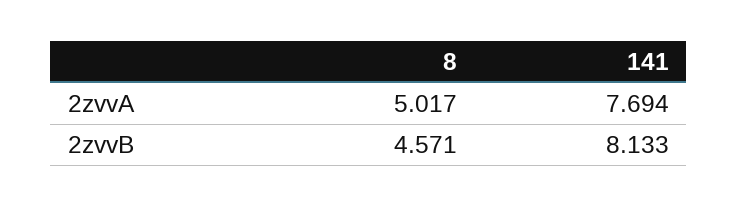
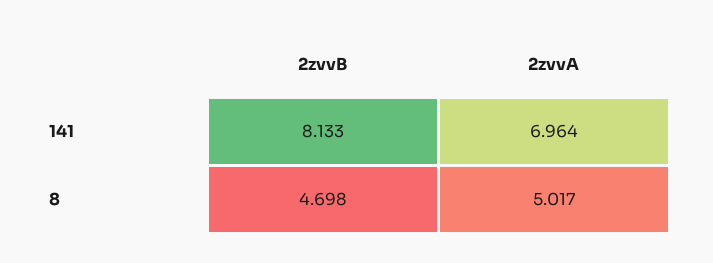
141, 2zvvA: 7.694 -> 6.964
8, 2zvvB: 4.571 -> 4.698

